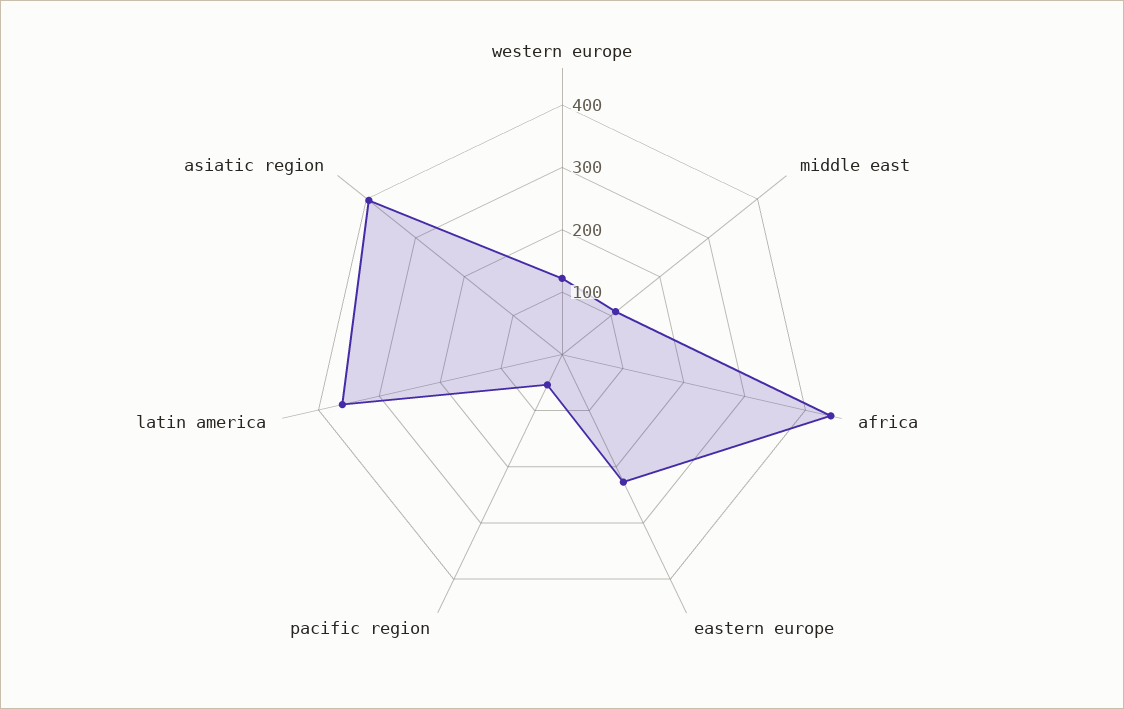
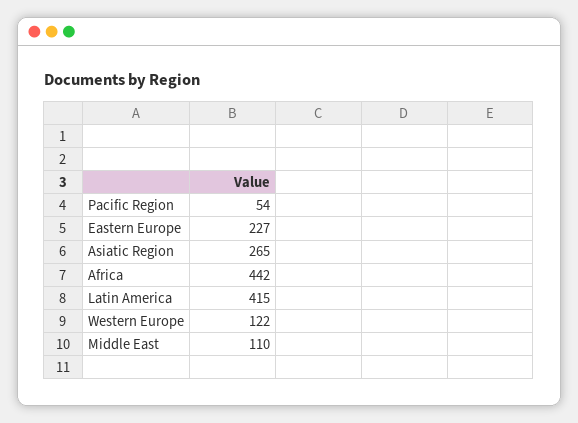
latin america: 360 -> 415
asiatic region: 400 -> 265

